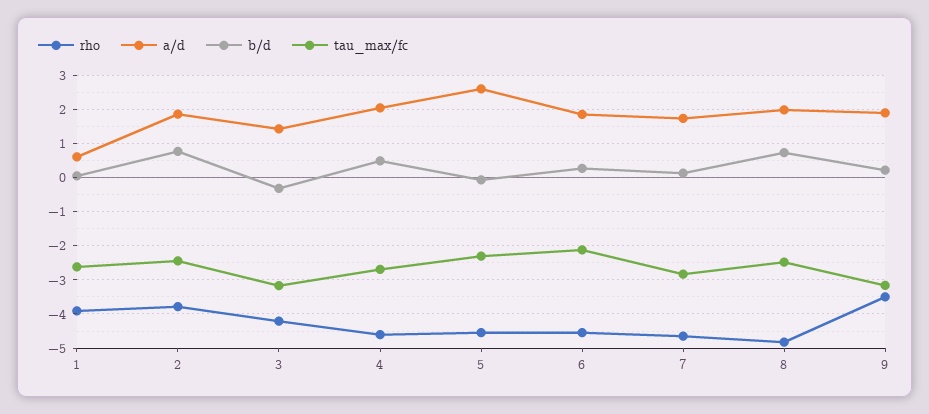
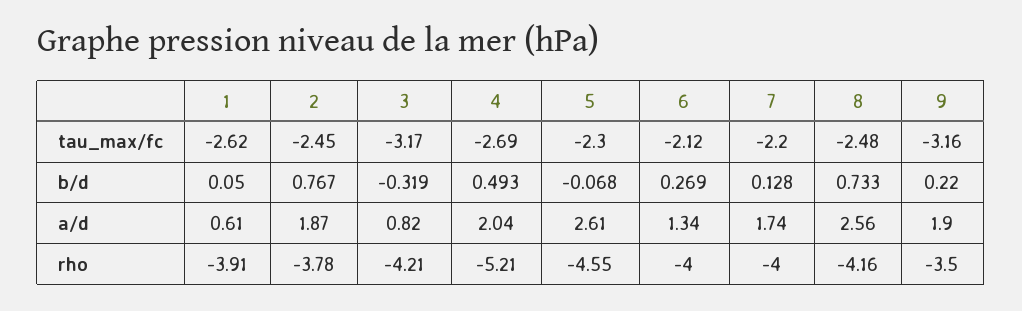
a/d, 3: 1.4 -> 0.82
rho, 4: -4.6 -> -5.21
rho, 6: -4.6 -> -4
a/d, 6: 1.8 -> 1.34
rho, 7: -4.6 -> -4
tau_max/fc, 7: -2.8 -> -2.2
rho, 8: -4.8 -> -4.16
a/d, 8: 2 -> 2.56

